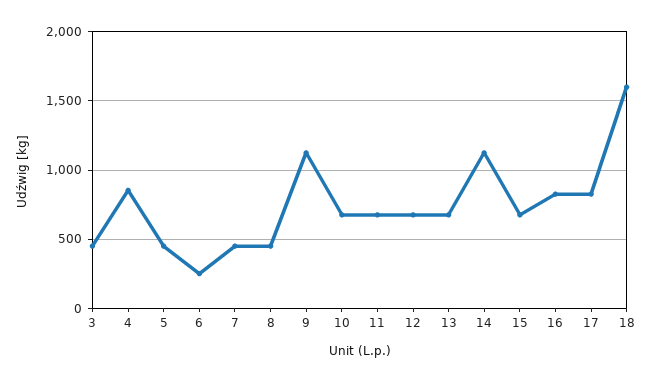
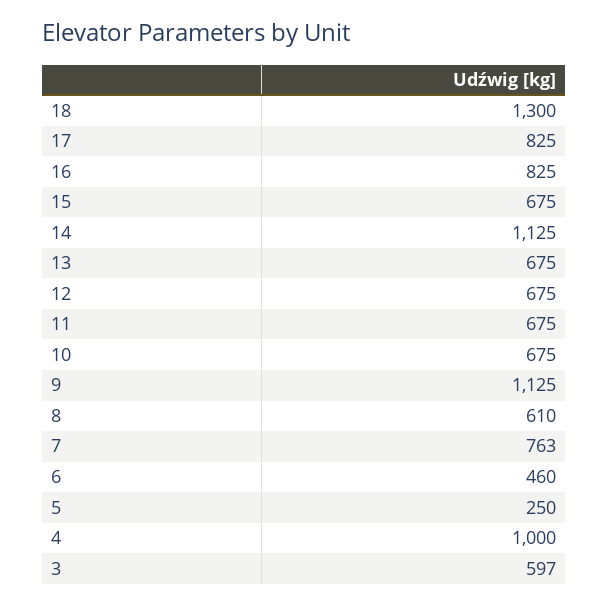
3: 450 -> 597
4: 850 -> 1000
5: 450 -> 250
6: 250 -> 460
7: 450 -> 763
8: 450 -> 610
18: 1600 -> 1300

